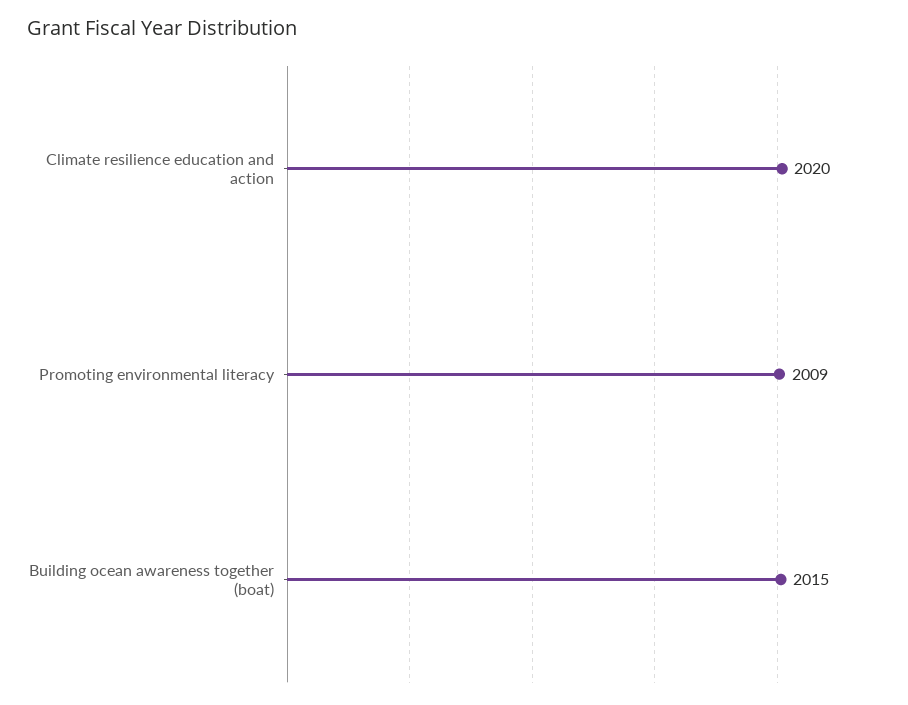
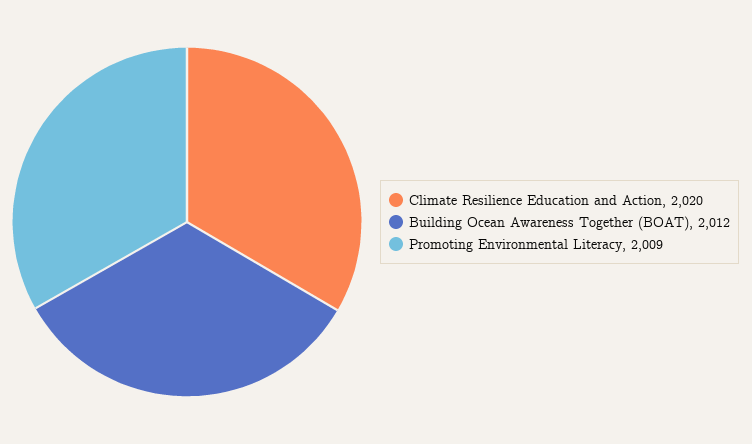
Building ocean awareness together (boat): 2015 -> 2012

